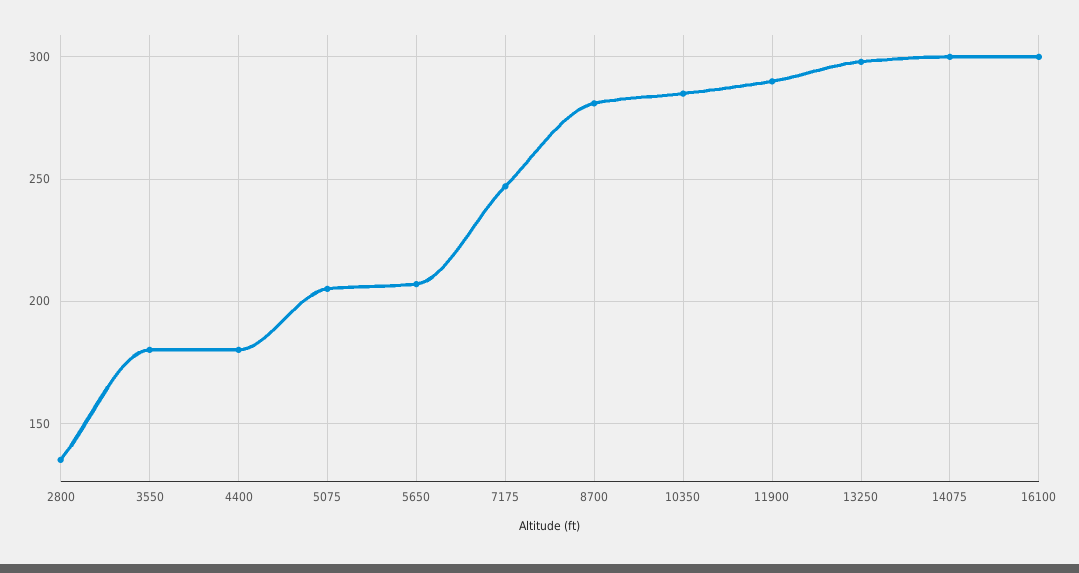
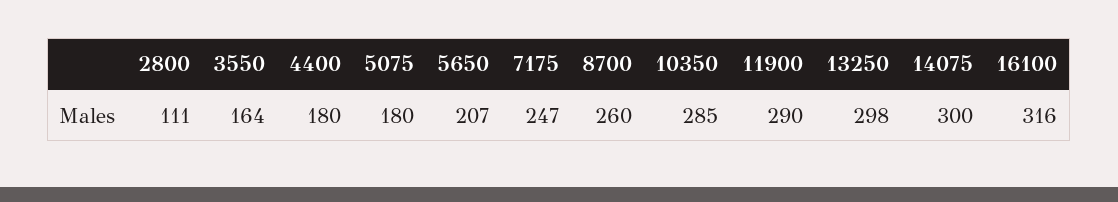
2800: 135 -> 111
3550: 180 -> 164
5075: 205 -> 180
8700: 280 -> 260
16100: 300 -> 316

